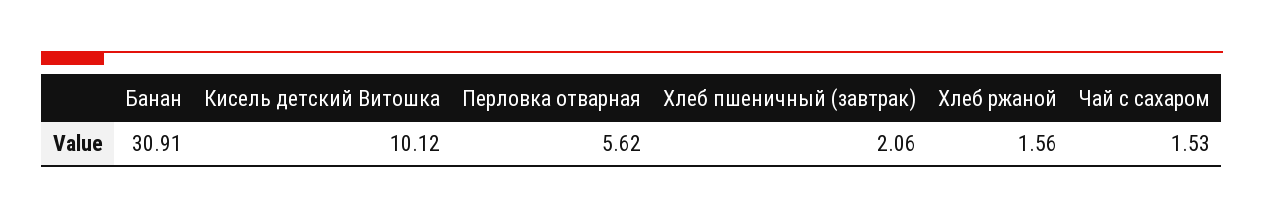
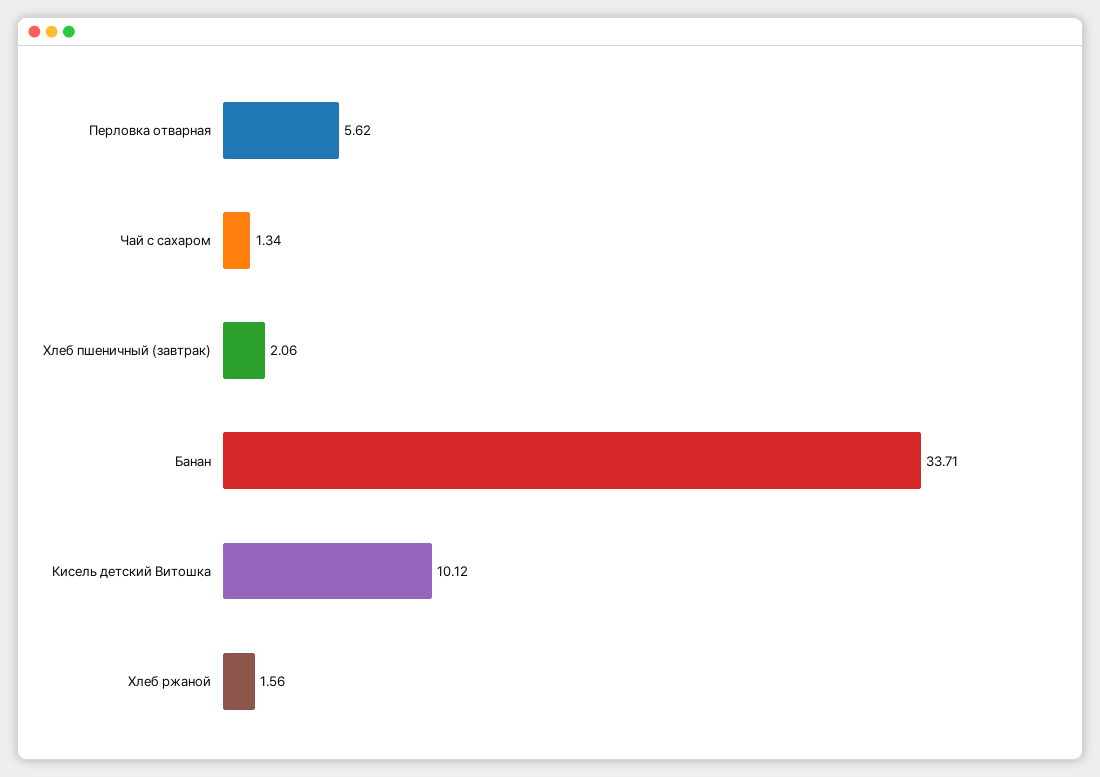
Банан: 30.91 -> 33.71
Чай с сахаром: 1.53 -> 1.34

